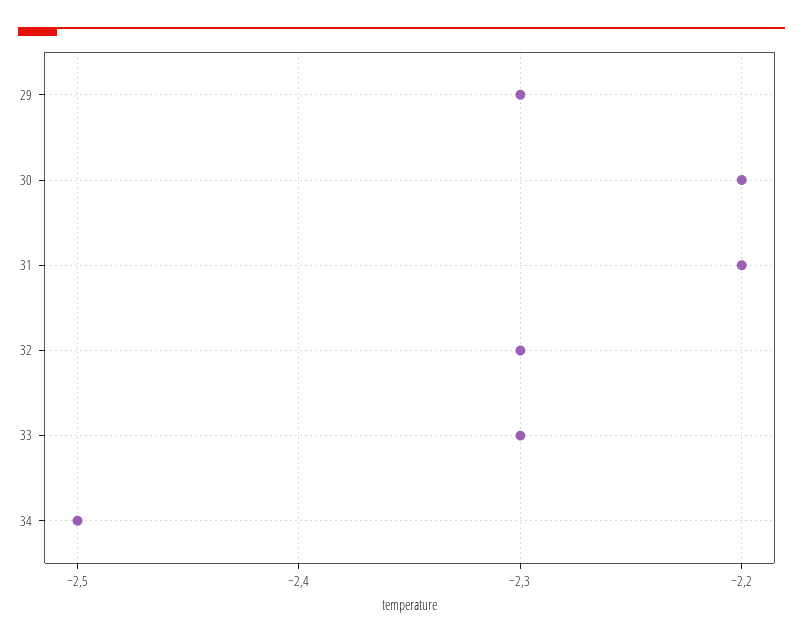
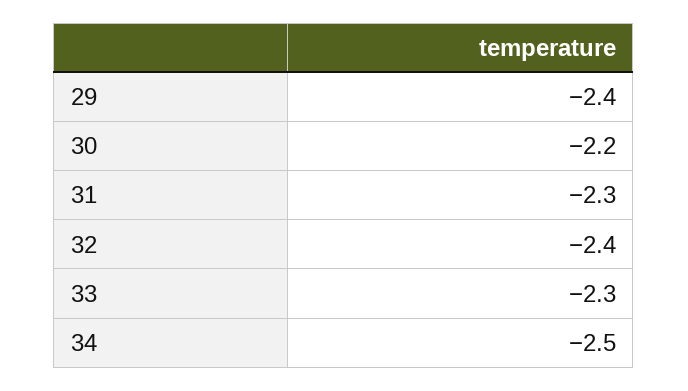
29: -2.3 -> -2.4
31: -2.2 -> -2.3
32: -2.3 -> -2.4

